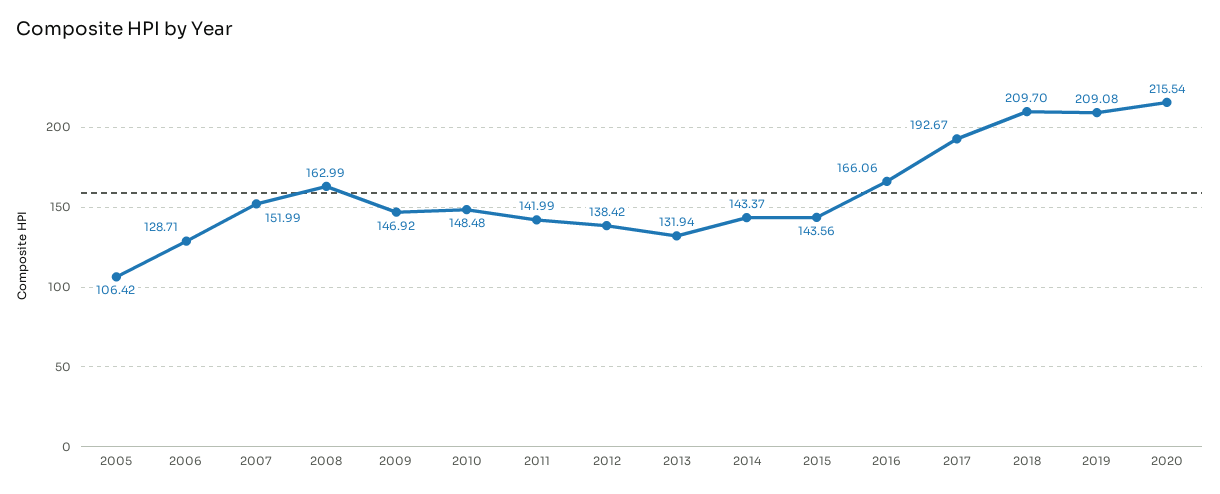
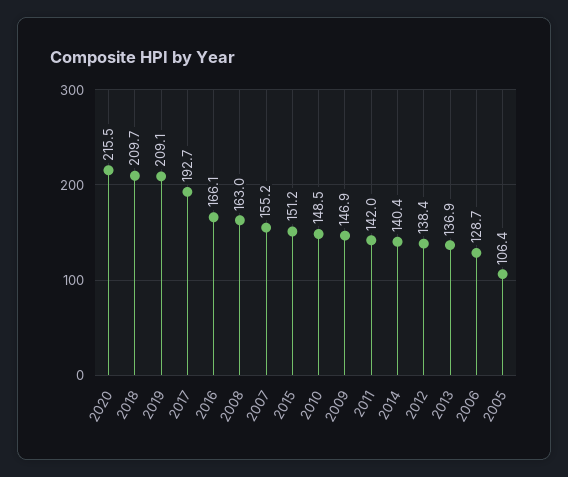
2007: 151.99 -> 155.2
2013: 131.94 -> 136.9
2014: 143.37 -> 140.4
2015: 143.56 -> 151.2

